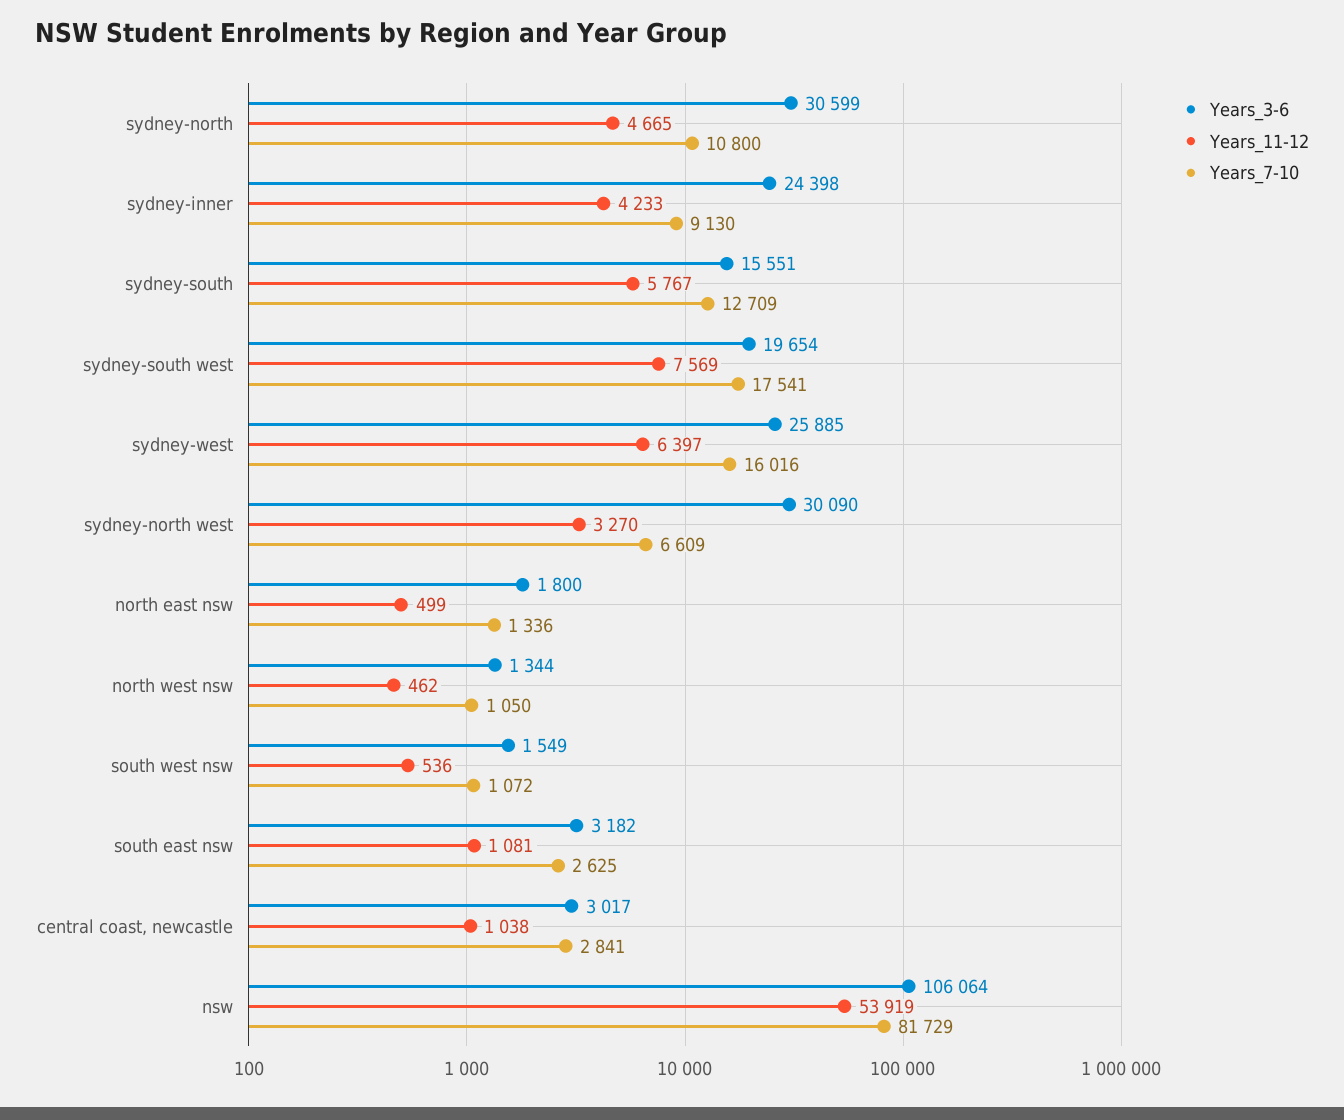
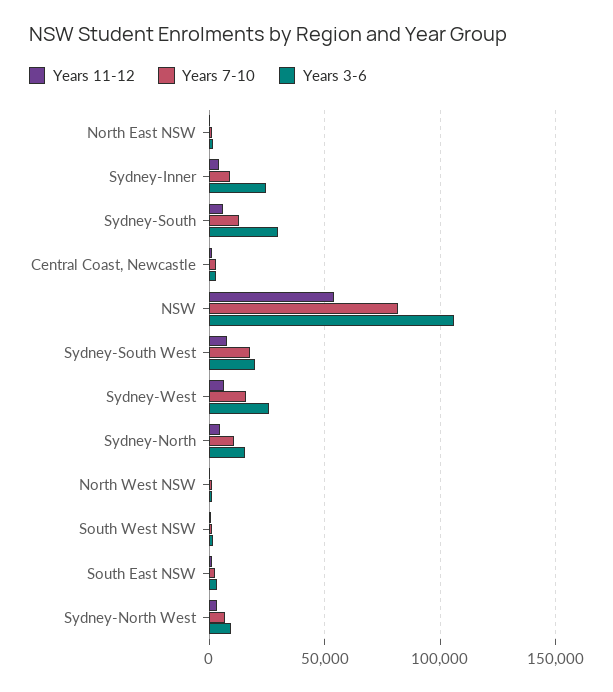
Years_3-6, sydney-north: 30599 -> 15000
Years_3-6, sydney-south: 15551 -> 30000
Years_3-6, sydney-north west: 30090 -> 10000

